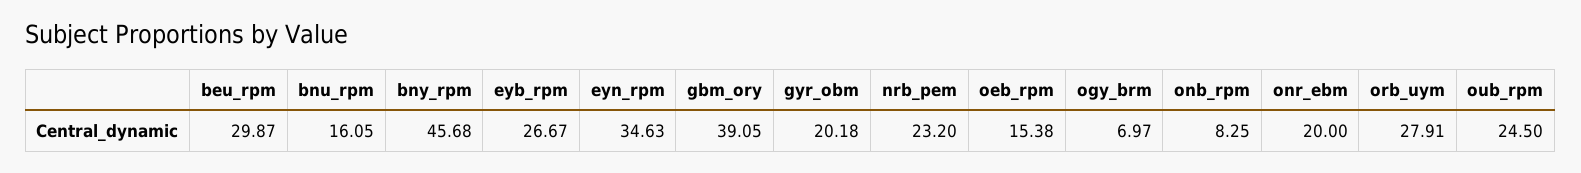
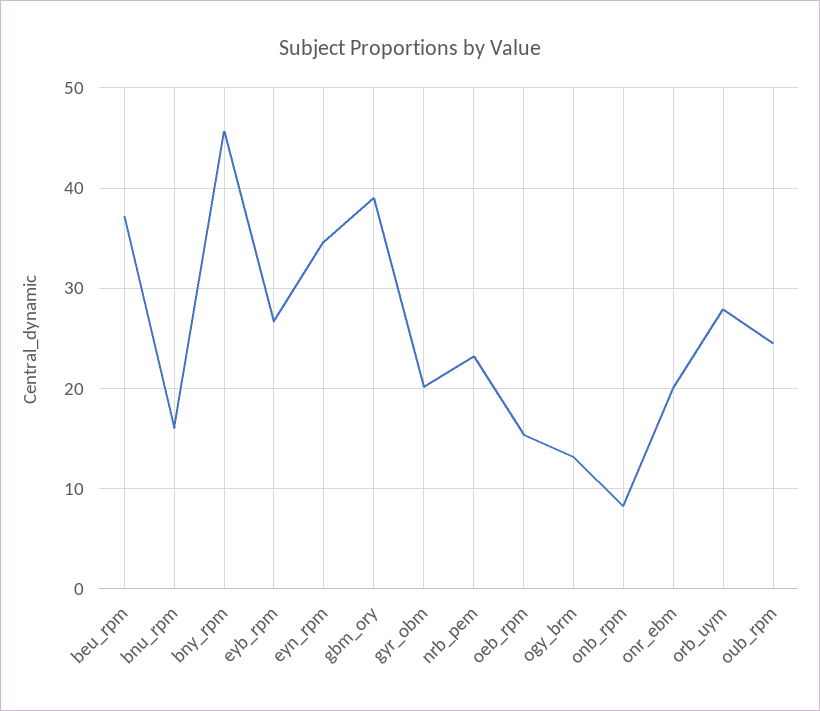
beu_rpm: 29.87 -> 37
ogy_brm: 6.97 -> 13

